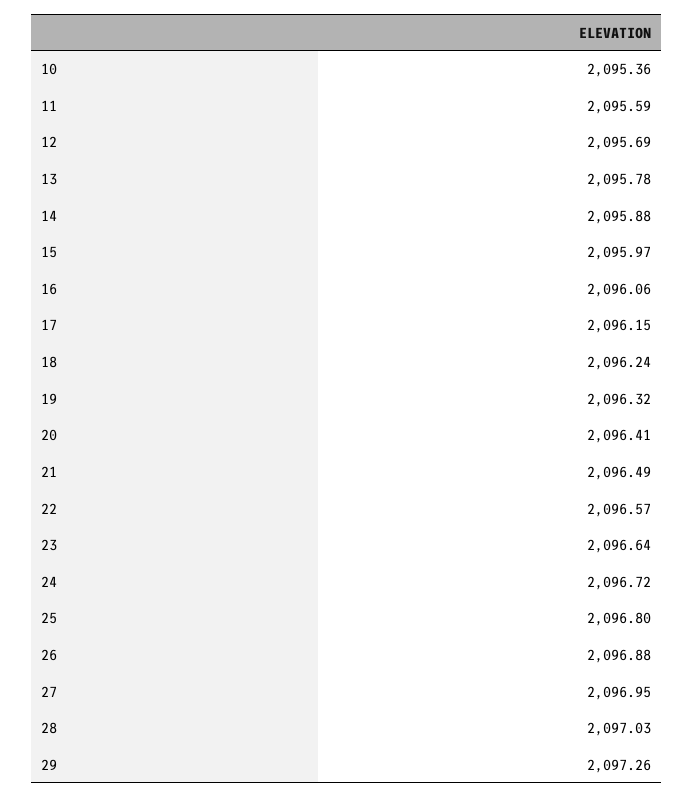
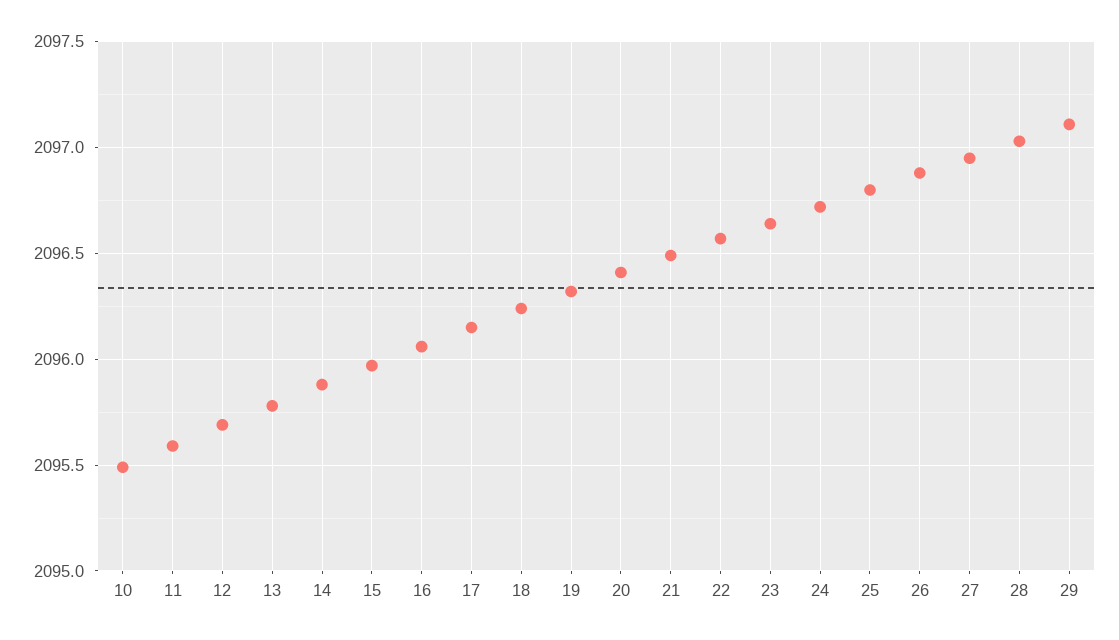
10: 2095.36 -> 2095.5
29: 2097.26 -> 2097.1

